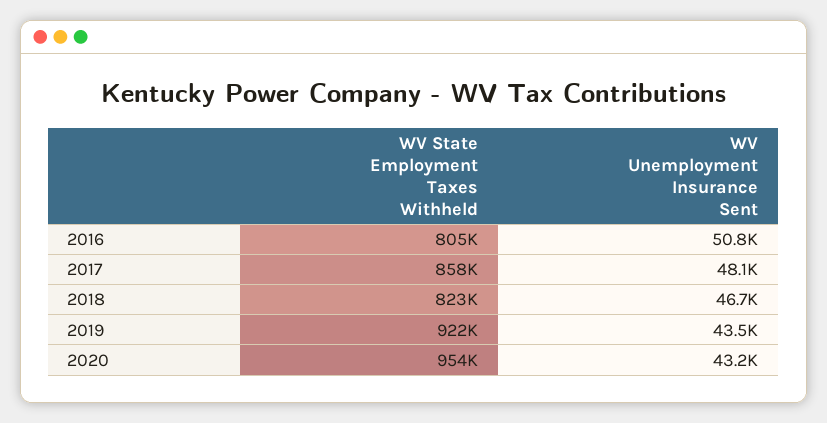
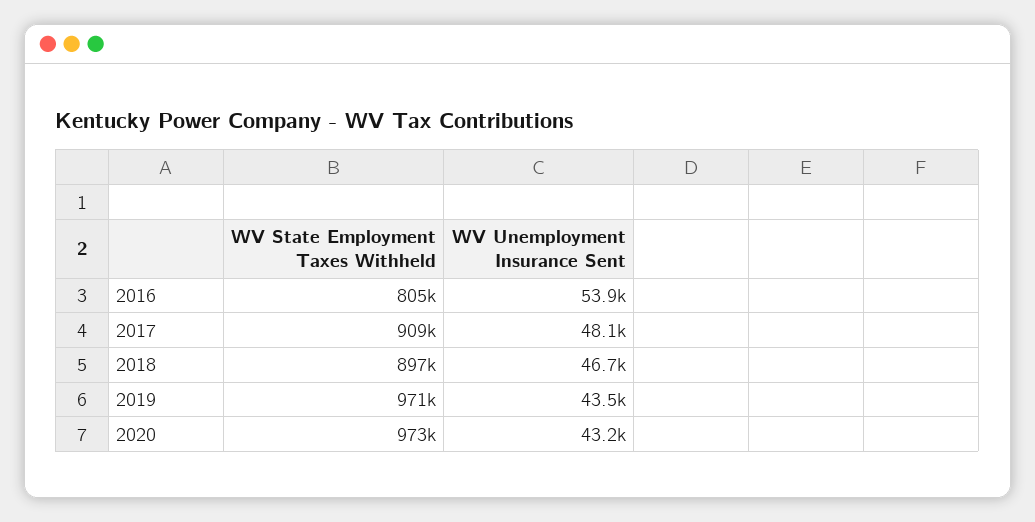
WV Unemployment Insurance Sent, 2016: 50800 -> 53900
WV State Employment Taxes Withheld, 2017: 858000 -> 909000
WV State Employment Taxes Withheld, 2018: 823000 -> 897000
WV State Employment Taxes Withheld, 2019: 922000 -> 971000
WV State Employment Taxes Withheld, 2020: 954000 -> 973000

